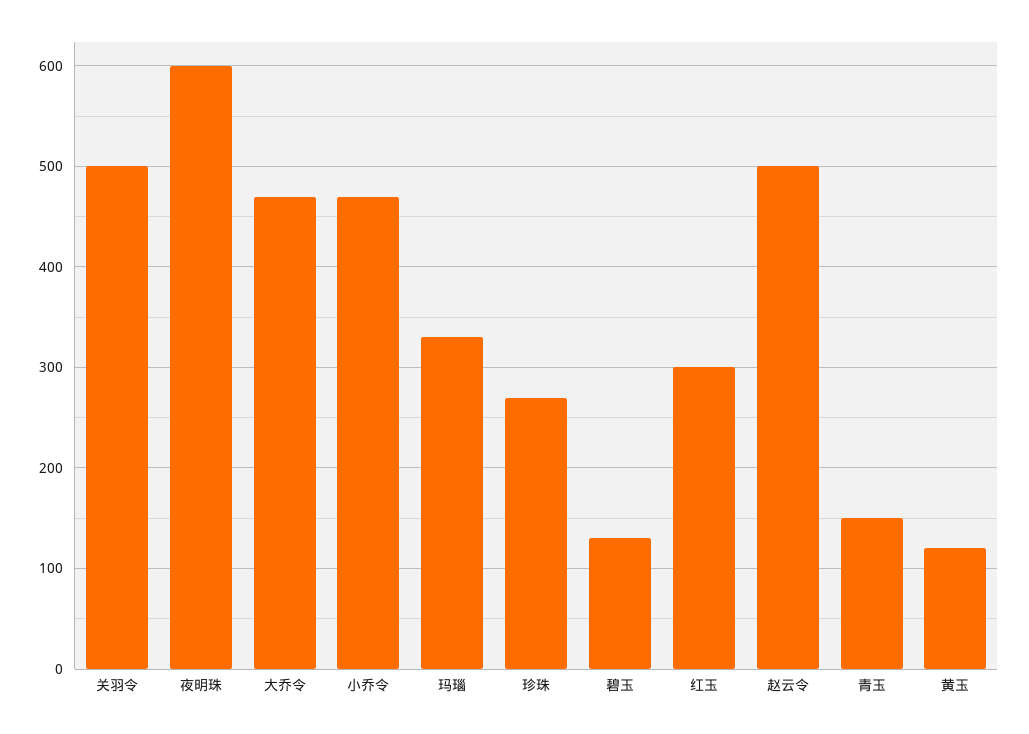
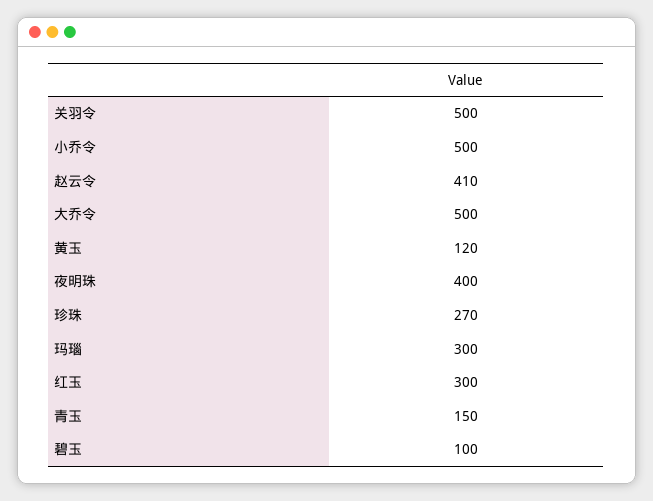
夜明珠: 600 -> 400
大乔令: 470 -> 500
小乔令: 470 -> 500
玛瑙: 330 -> 300
碧玉: 130 -> 100
赵云令: 500 -> 410

